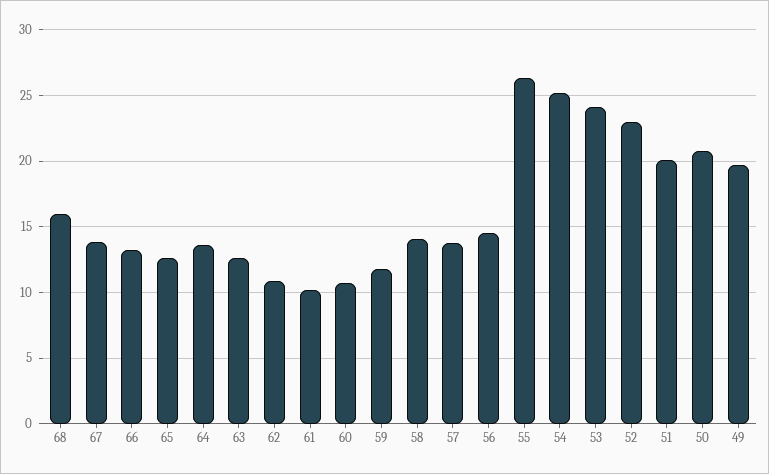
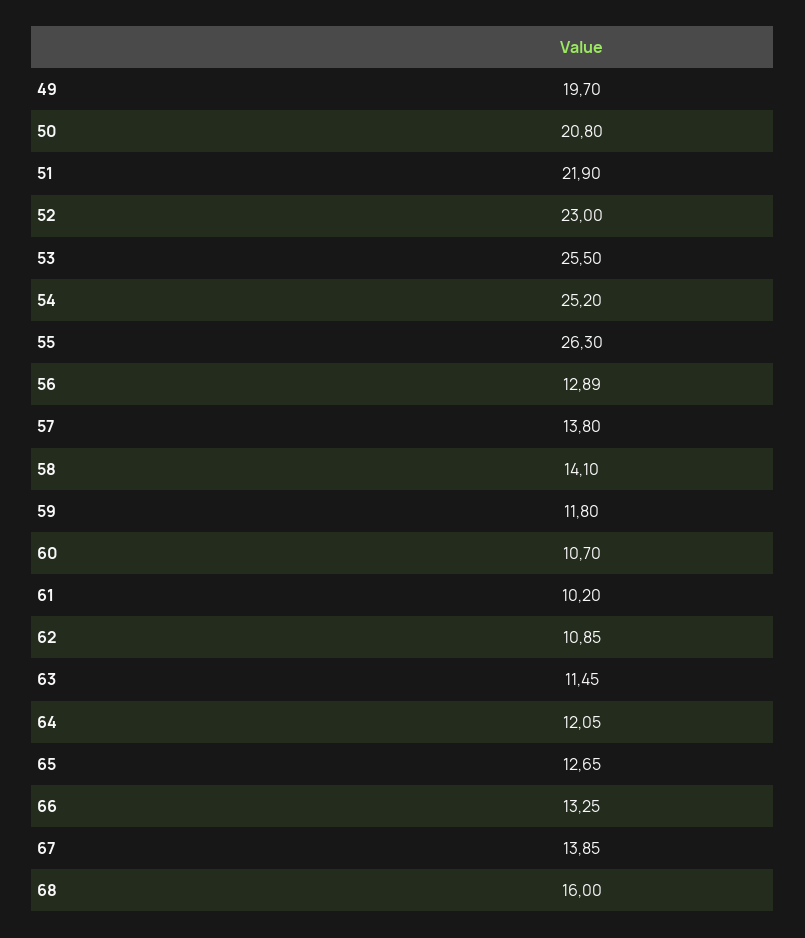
64: 13.5 -> 12.05
63: 12.5 -> 11.45
56: 14.5 -> 12.89
53: 24 -> 25.5
51: 20 -> 21.9

